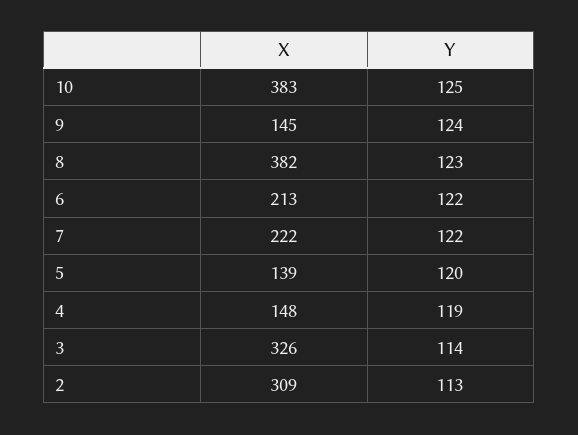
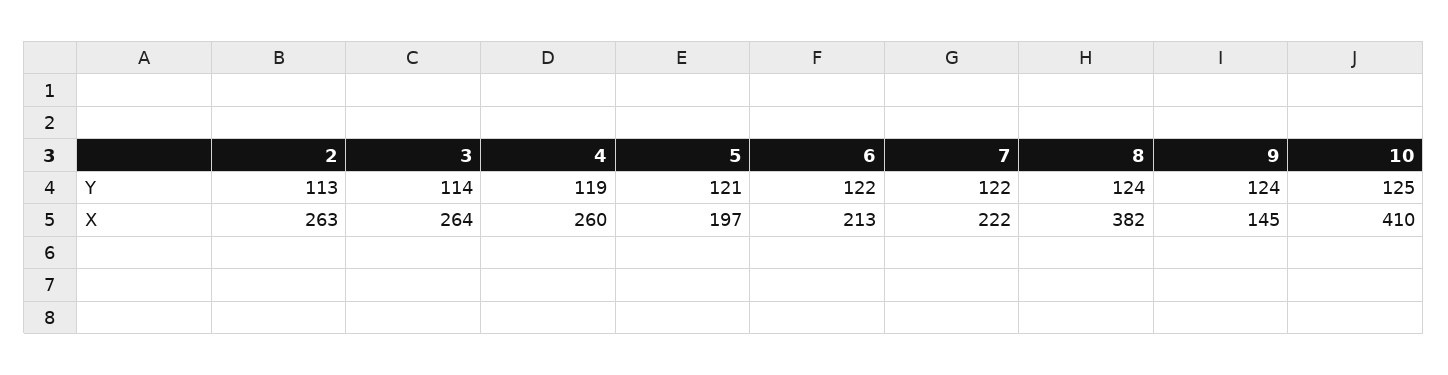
X, 10: 383 -> 410
Y, 8: 123 -> 124
X, 5: 139 -> 197
Y, 5: 120 -> 121
X, 4: 148 -> 260
X, 3: 326 -> 264
X, 2: 309 -> 263

